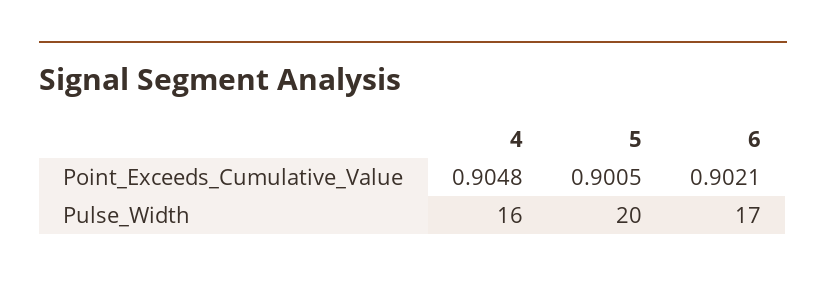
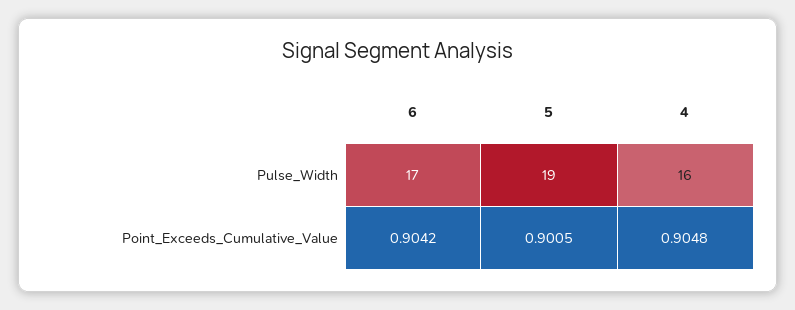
6, Point_Exceeds_Cumulative_Value: 0.9021 -> 0.9042
5, Pulse_Width: 20 -> 19

